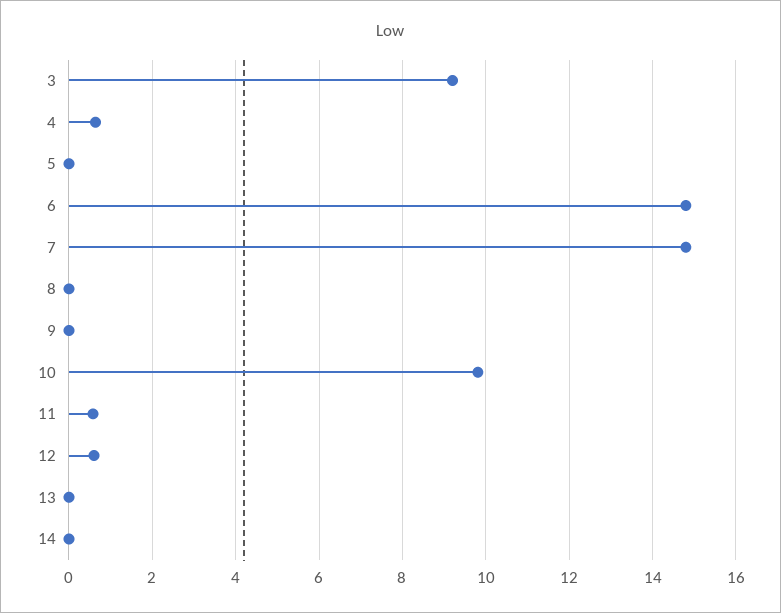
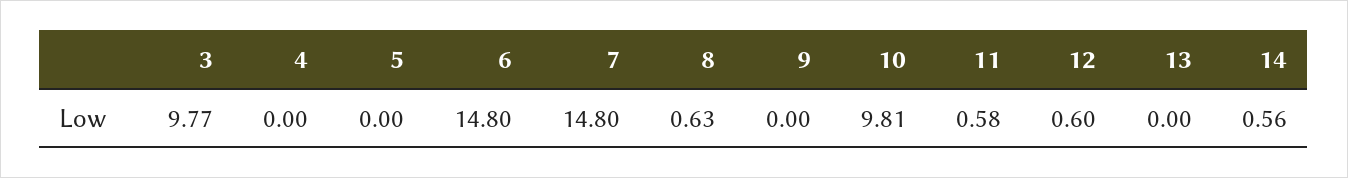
3: 9.2 -> 9.77
4: 0.6 -> 0
8: 0 -> 0.63
14: 0 -> 0.56

